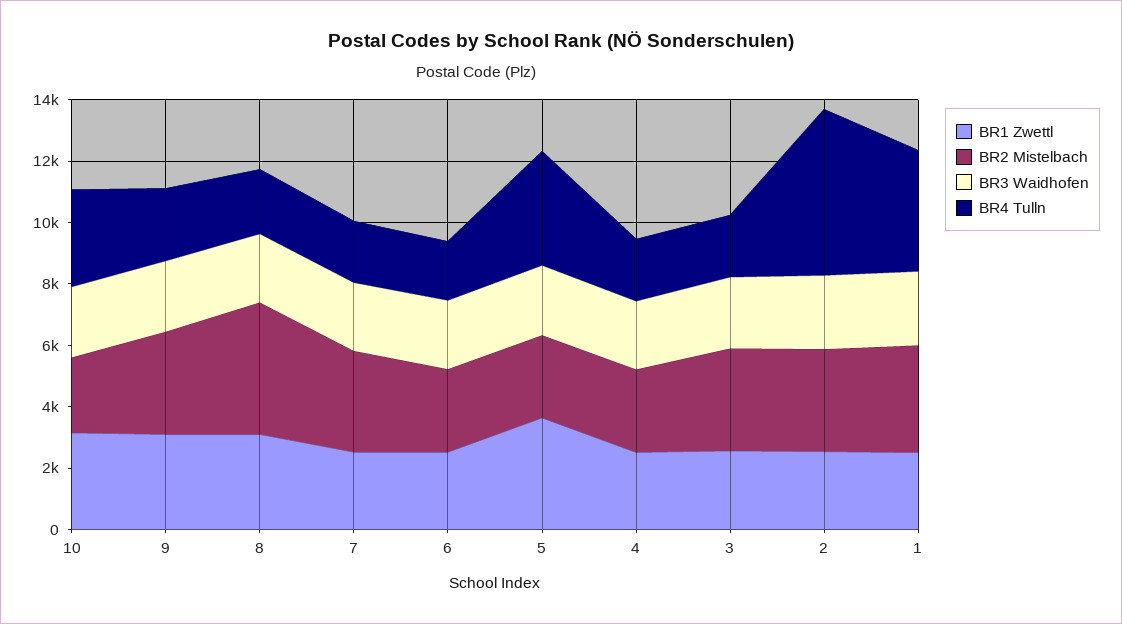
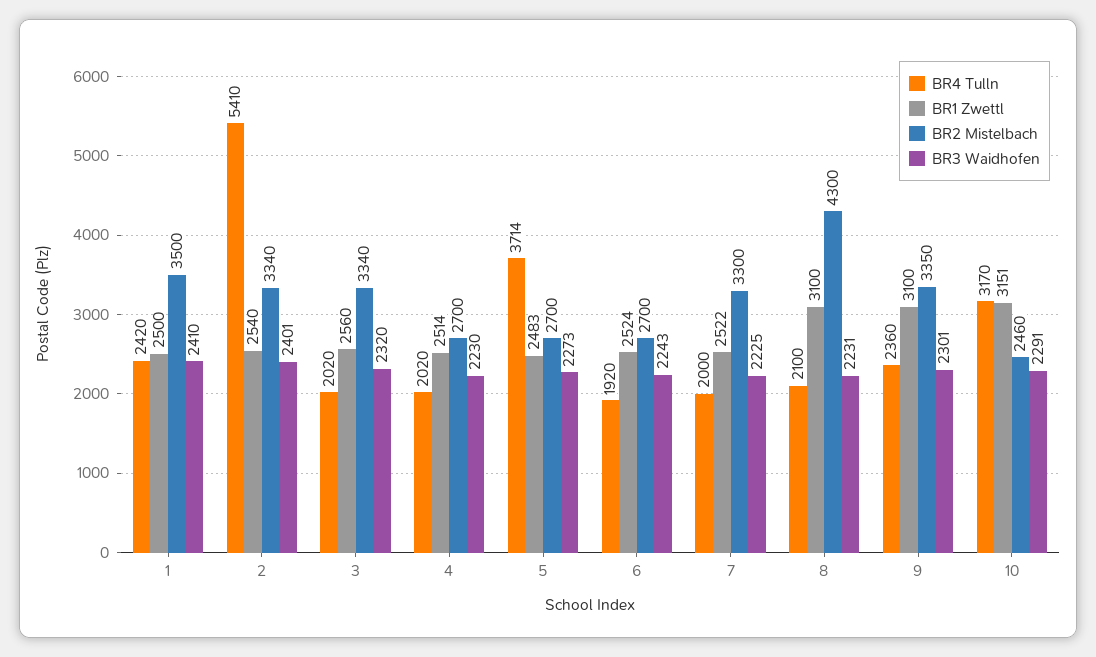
BR1 Zwettl, 5: 3500 -> 2483
BR4 Tulln, 1: 4000 -> 2420

